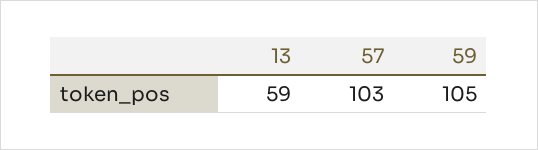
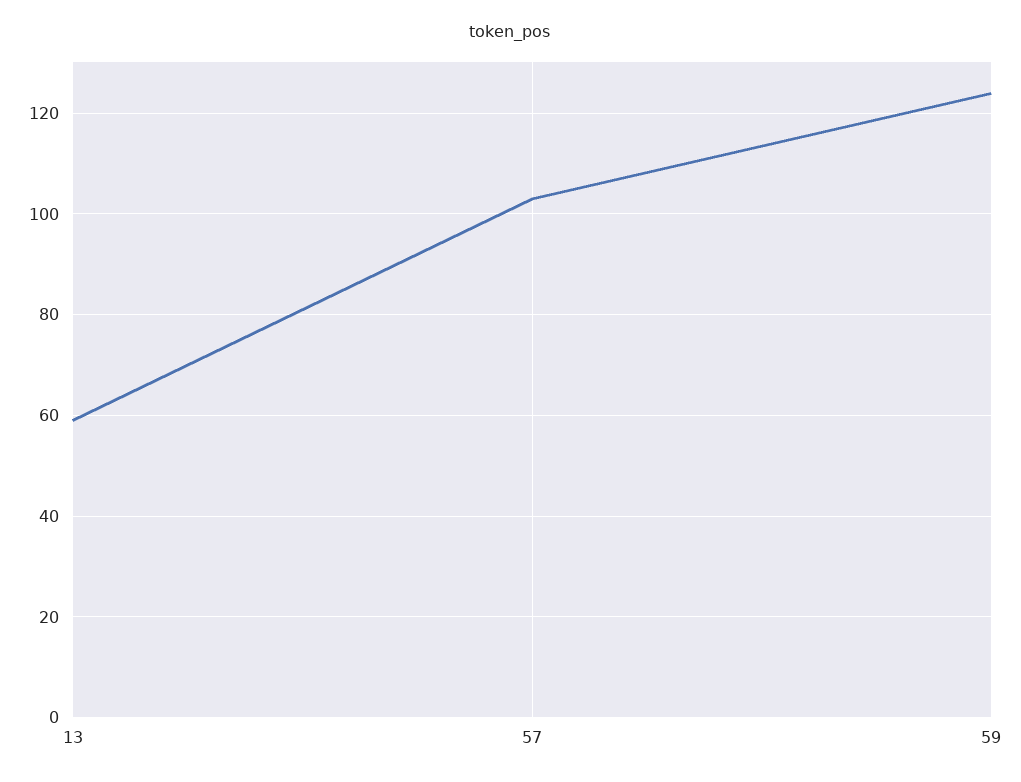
59: 105 -> 125

